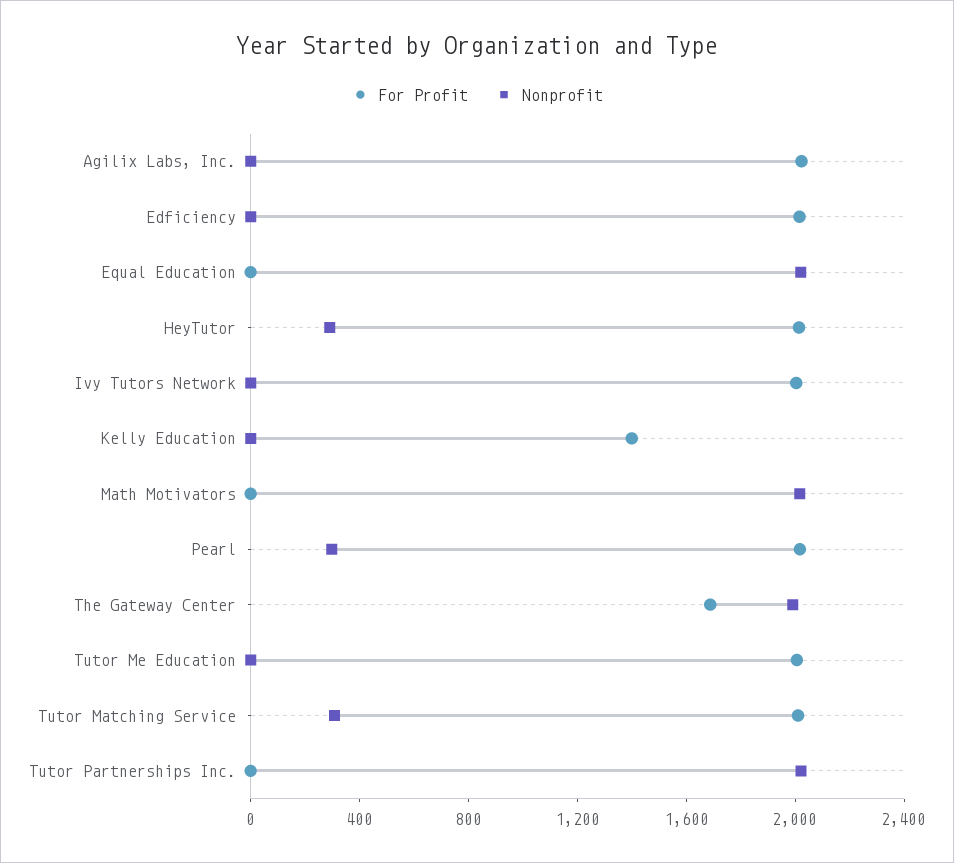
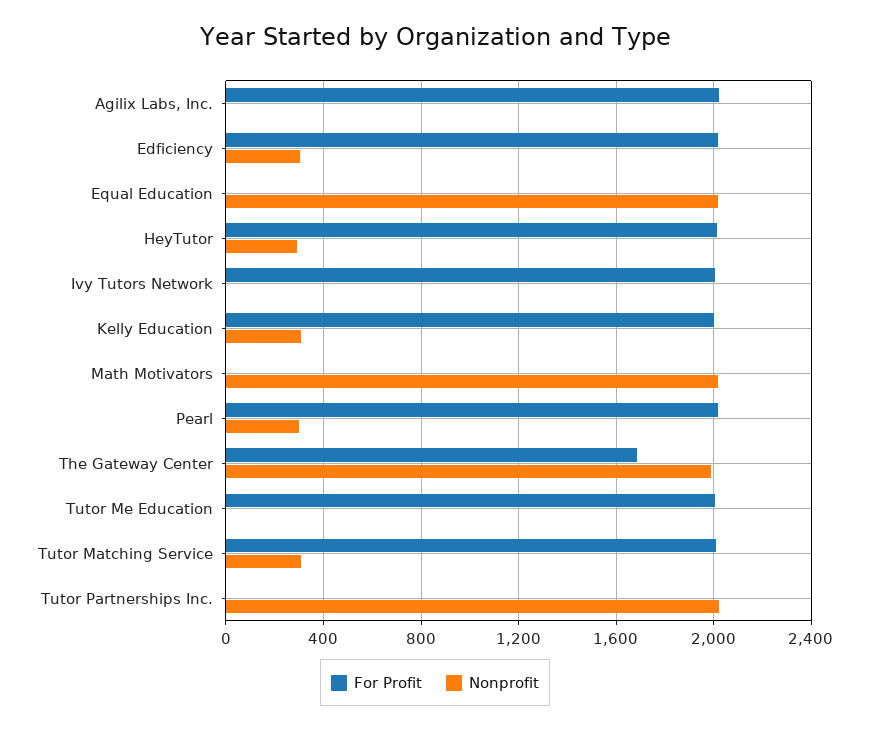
Nonprofit, Edficiency: 0 -> 300
For Profit, Kelly Education: 1400 -> 2000
Nonprofit, Kelly Education: 0 -> 300

